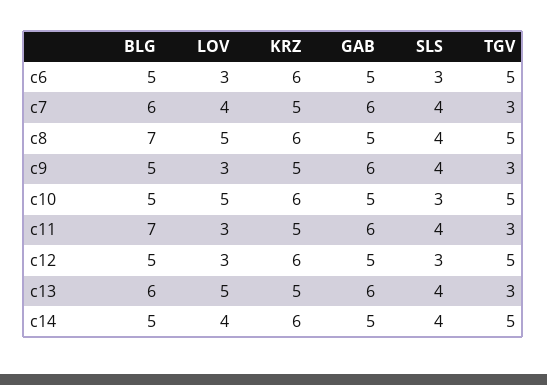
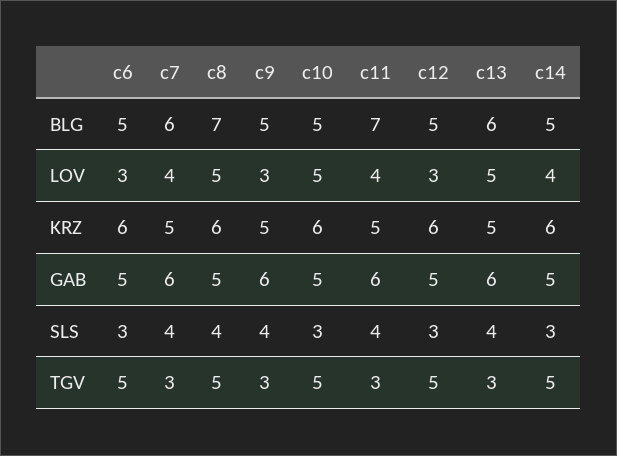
LOV, c11: 3 -> 4
SLS, c14: 4 -> 3

